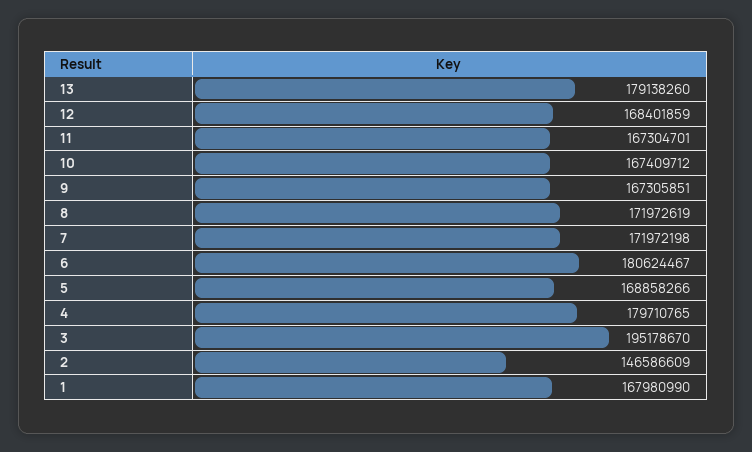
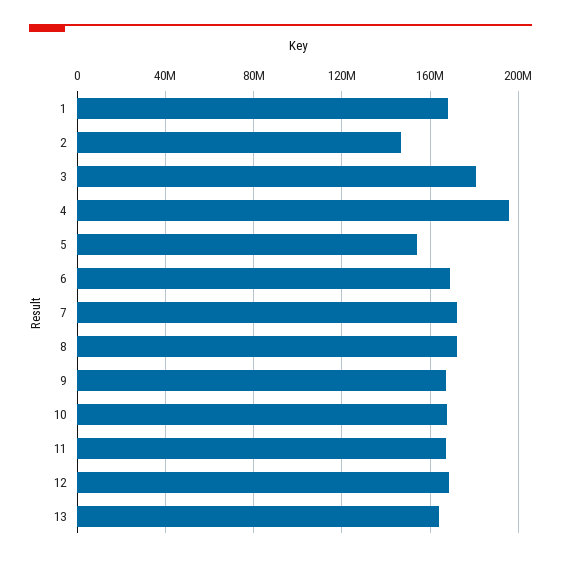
13: 179138260 -> 165000000
6: 180624467 -> 170000000
5: 168858266 -> 155000000
4: 179710765 -> 195000000
3: 195178670 -> 180000000

